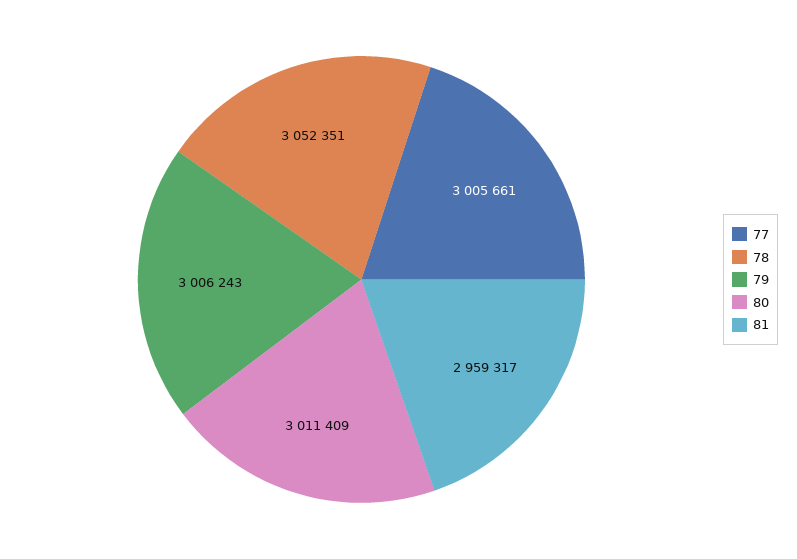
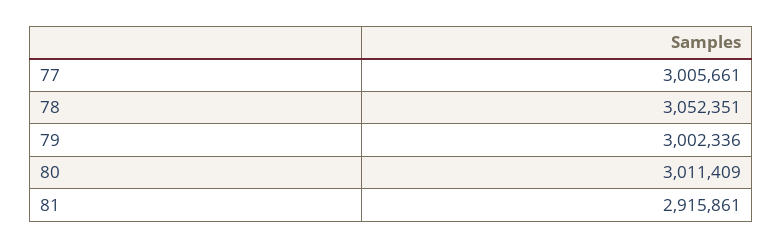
79: 3006243 -> 3002336
81: 2959317 -> 2915861

